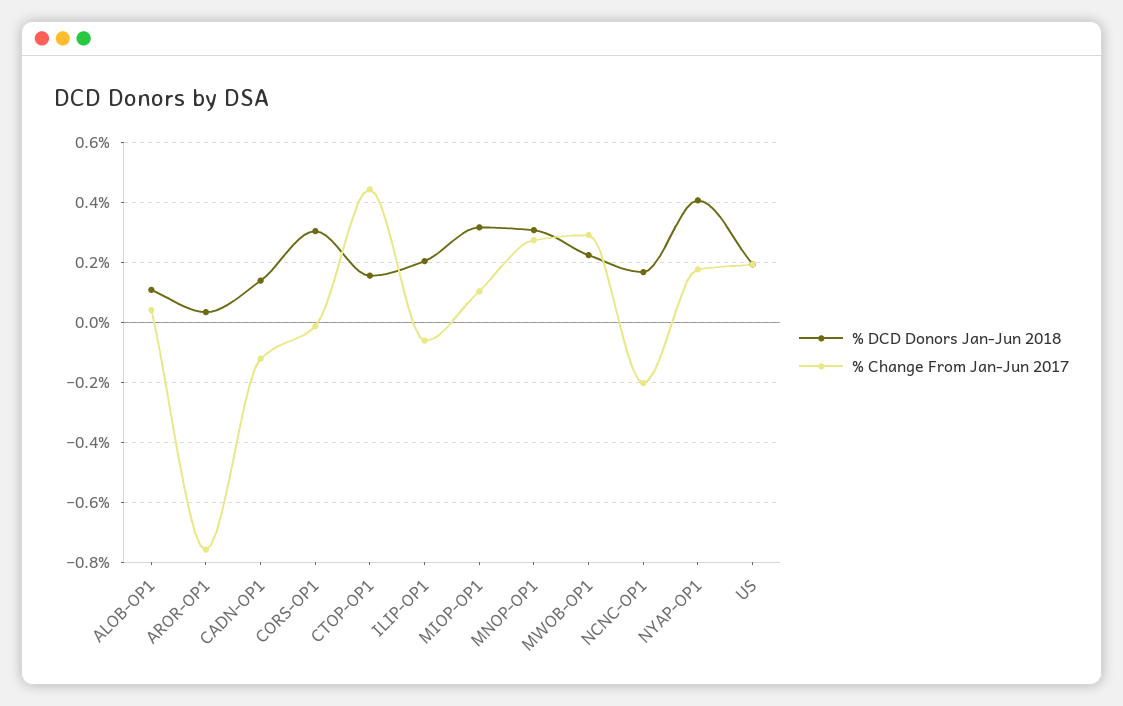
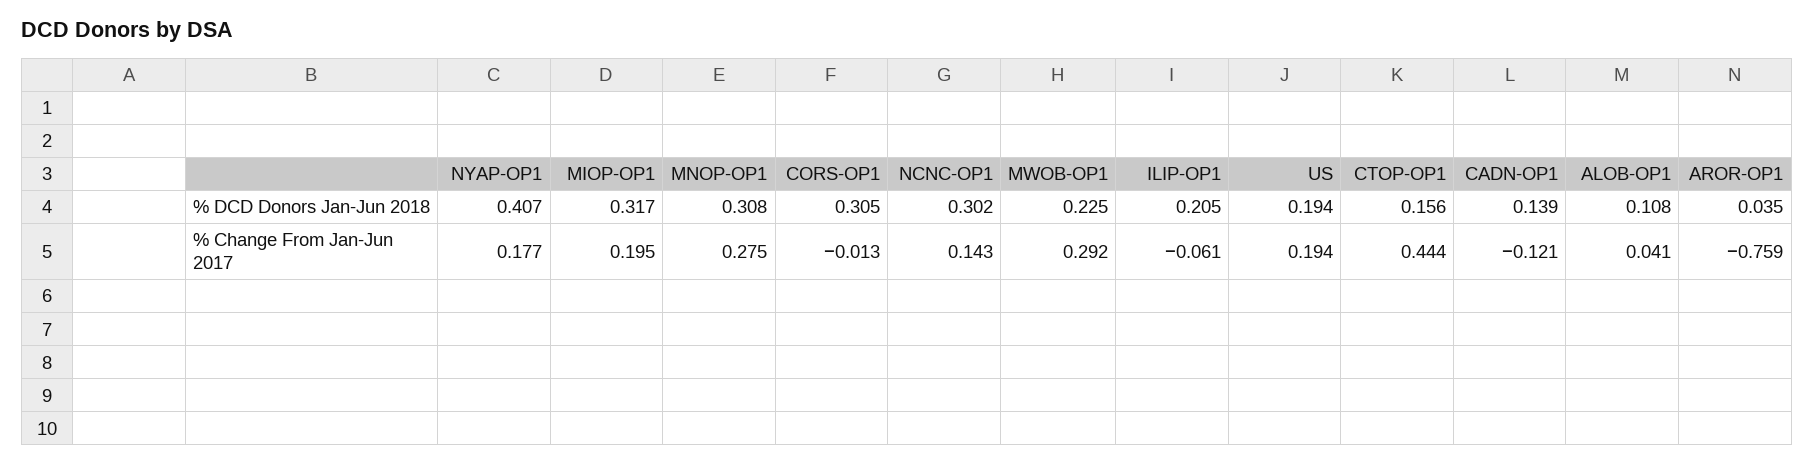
% Change From Jan-Jun 2017, MIOP-OP1: 0.1 -> 0.195
% DCD Donors Jan-Jun 2018, NCNC-OP1: 0.175 -> 0.302
% Change From Jan-Jun 2017, NCNC-OP1: -0.2 -> 0.143

